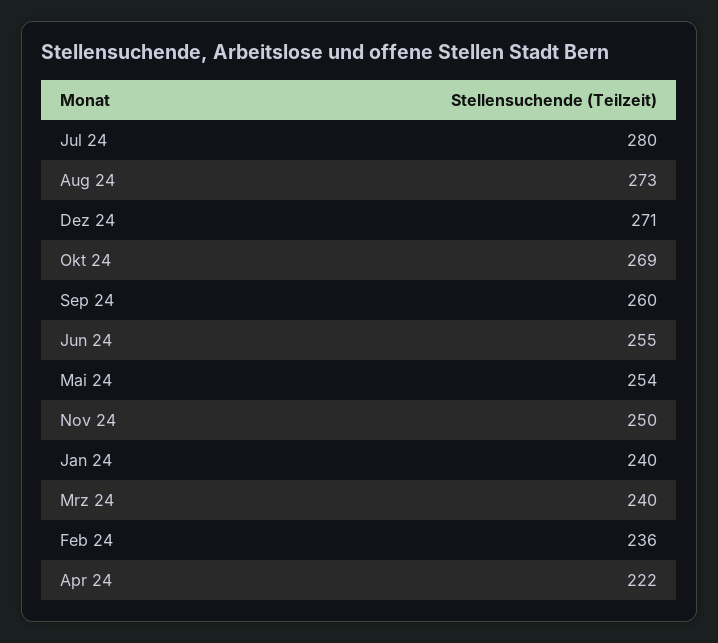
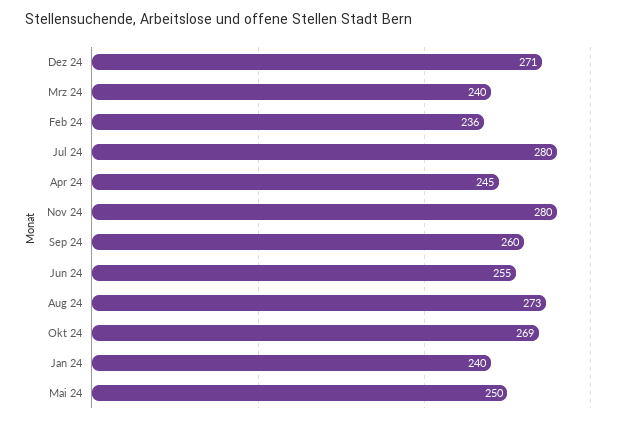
Mai 24: 254 -> 250
Nov 24: 250 -> 280
Apr 24: 222 -> 245

